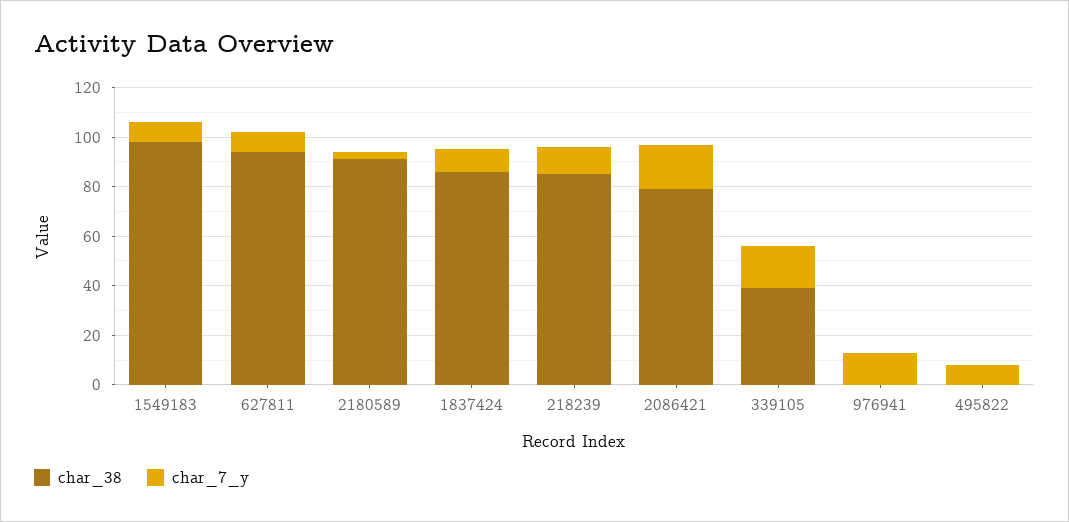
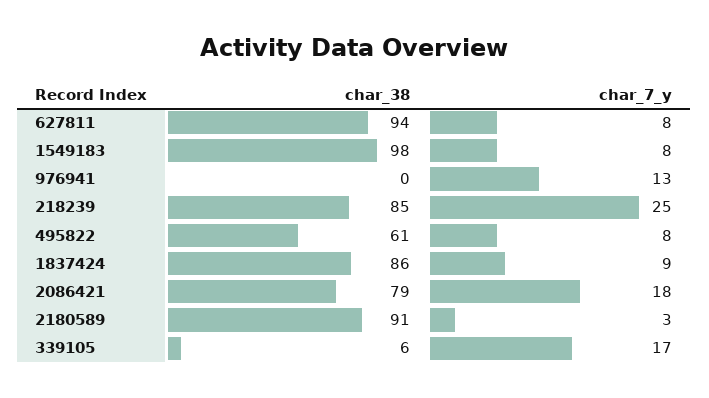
char_7_y, 218239: 10 -> 25
char_38, 339105: 40 -> 6
char_38, 495822: 0 -> 61

